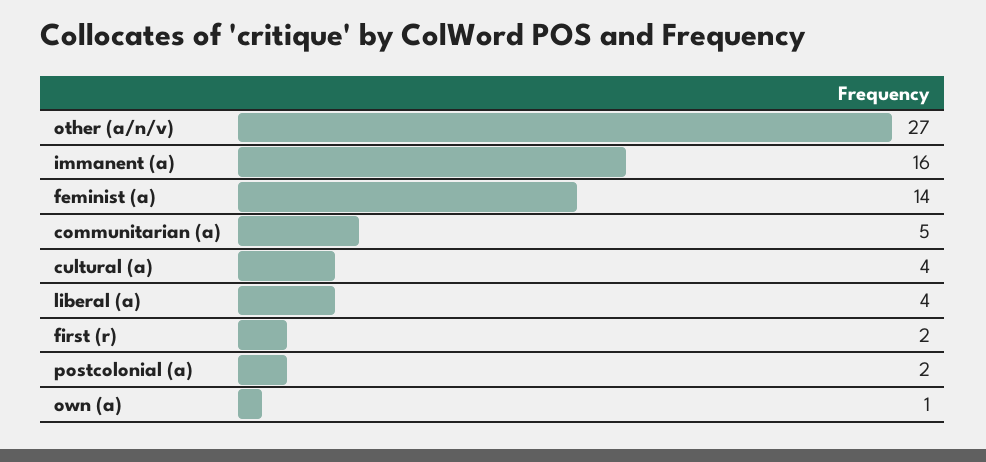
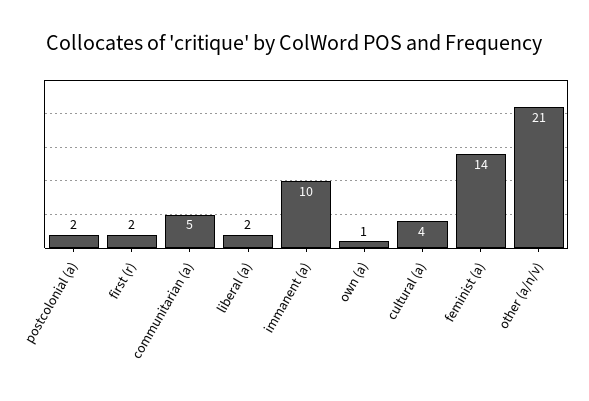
other (a/n/v): 27 -> 21
immanent (a): 16 -> 10
liberal (a): 4 -> 2

